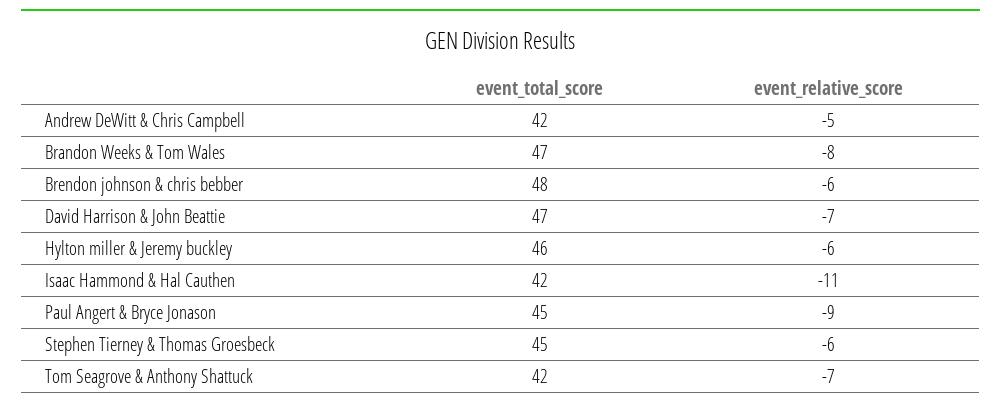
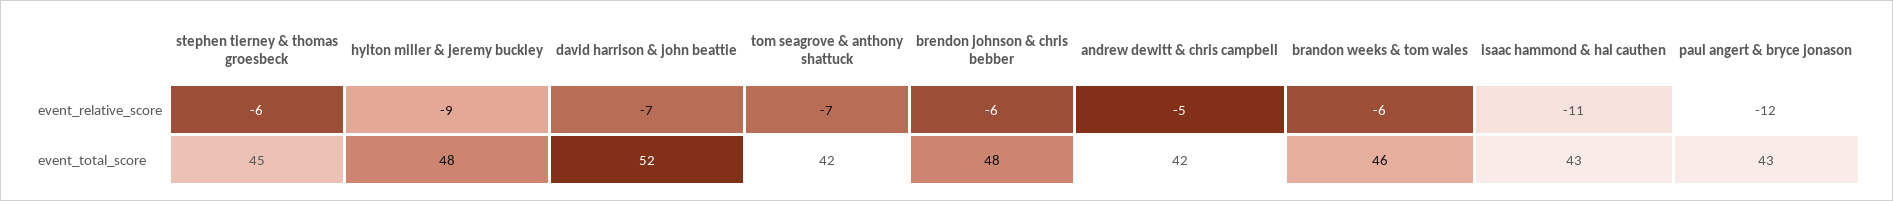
event_total_score, Brandon Weeks & Tom Wales: 47 -> 46
event_relative_score, Brandon Weeks & Tom Wales: -8 -> -6
event_total_score, David Harrison & John Beattie: 47 -> 52
event_total_score, Hylton miller & Jeremy buckley: 46 -> 48
event_relative_score, Hylton miller & Jeremy buckley: -6 -> -9
event_total_score, Isaac Hammond & Hal Cauthen: 42 -> 43
event_total_score, Paul Angert & Bryce Jonason: 45 -> 43
event_relative_score, Paul Angert & Bryce Jonason: -9 -> -12

